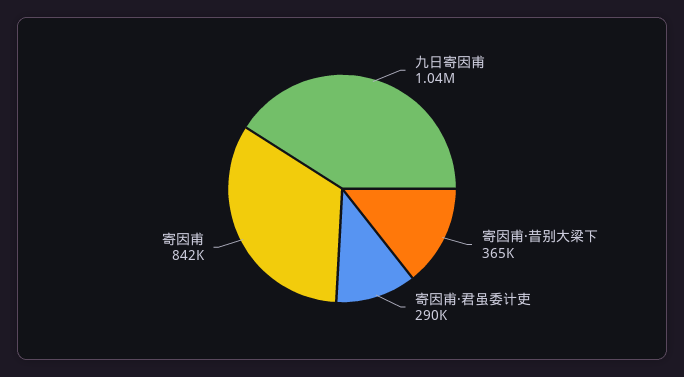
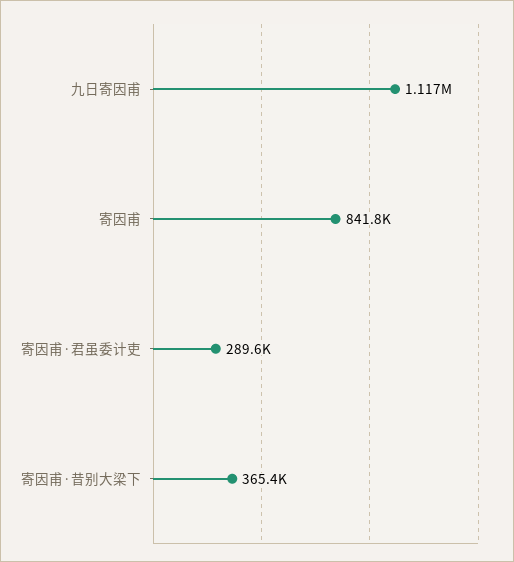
九日寄因甫: 1040000 -> 1117000

